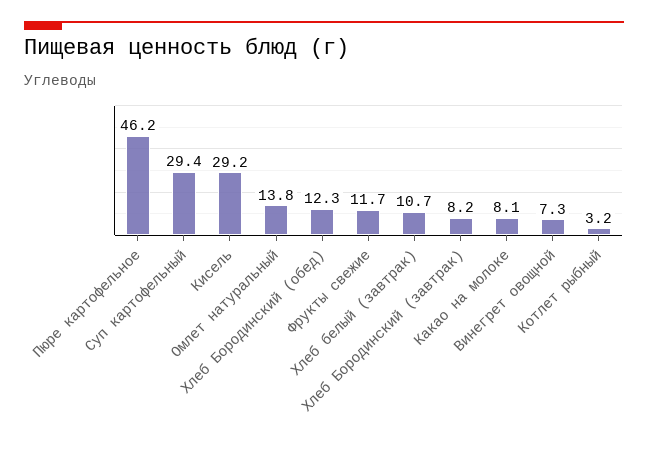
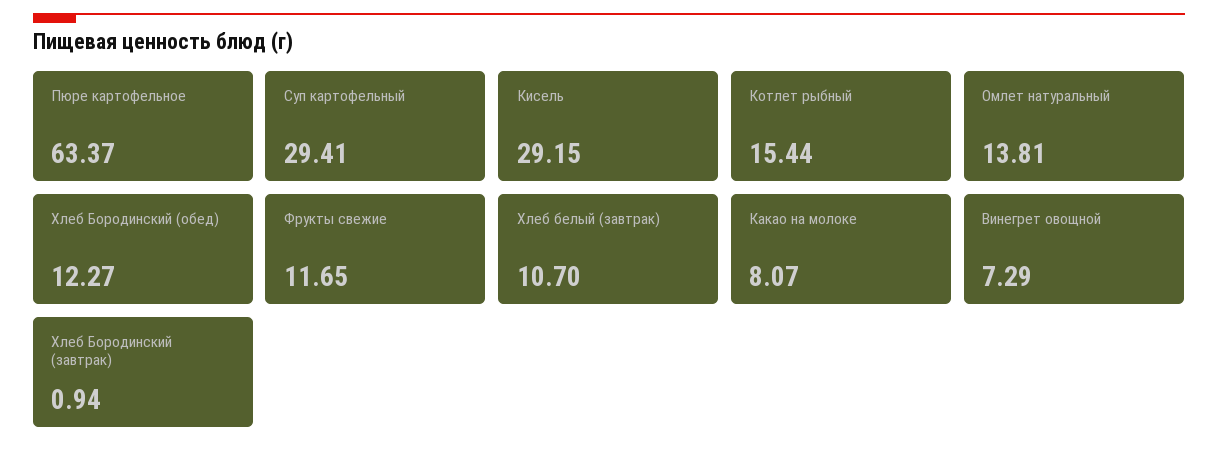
Пюре картофельное: 46.2 -> 63.37
Хлеб Бородинский (завтрак): 8.2 -> 0.94
Котлет рыбный: 3.2 -> 15.44

